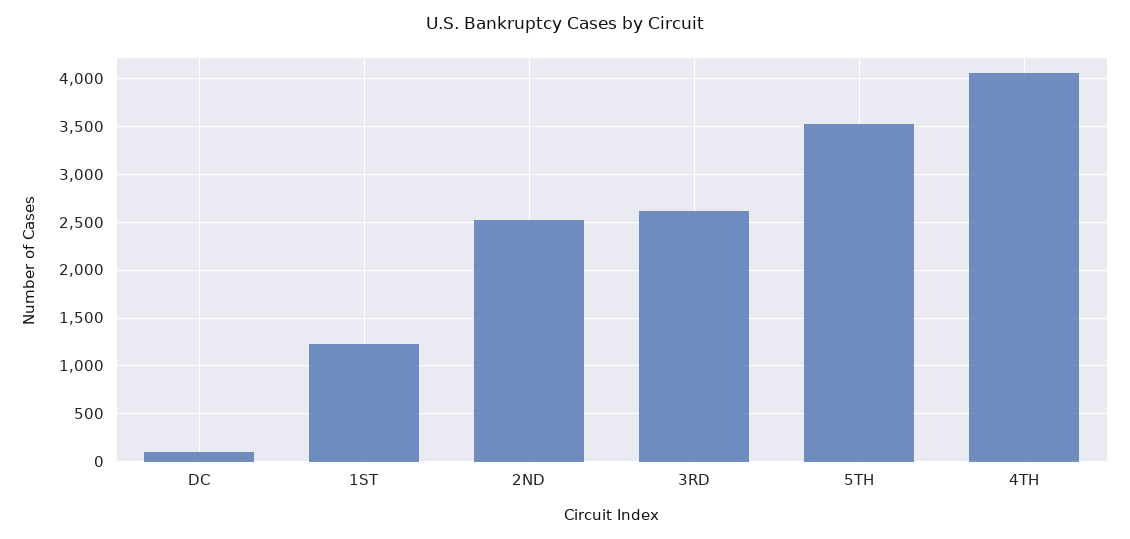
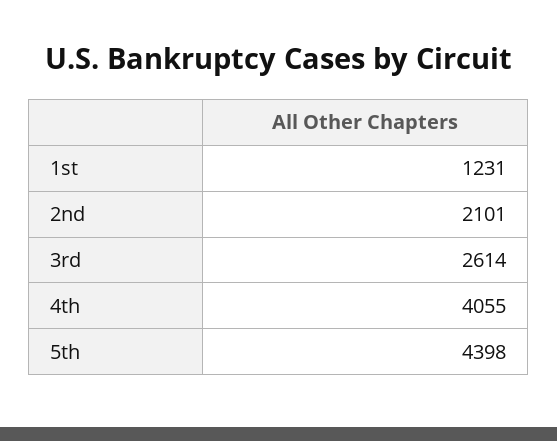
DC: 100 -> none
2ND: 2500 -> 2101
5TH: 3500 -> 4398

